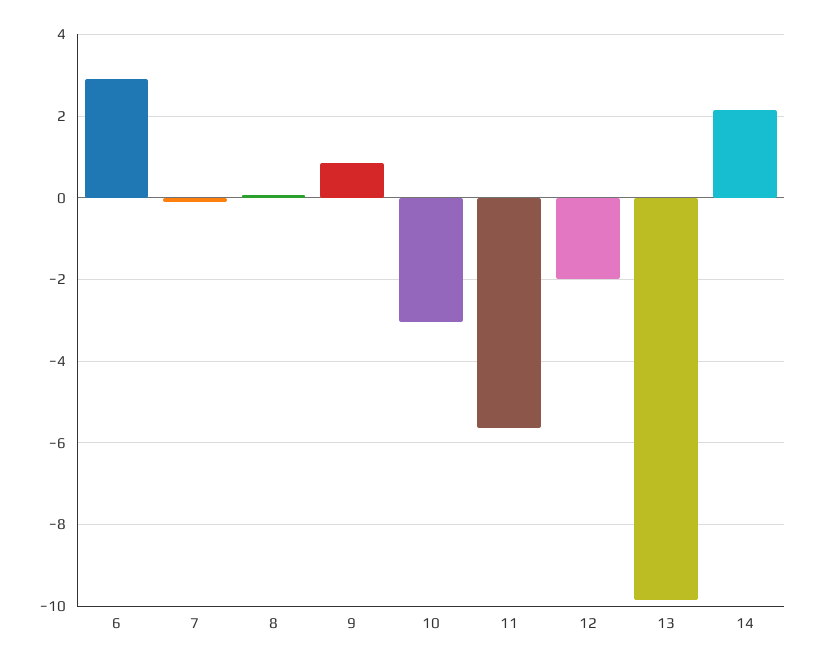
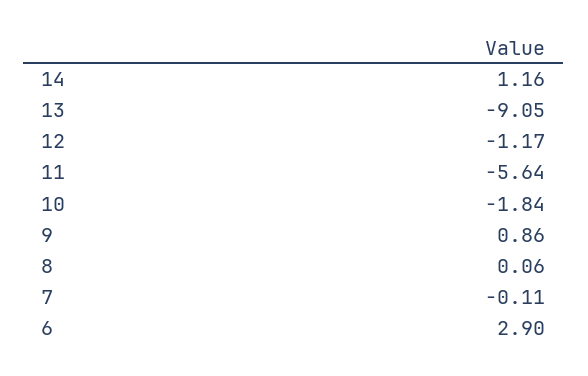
10: -3 -> -1.84
12: -2 -> -1.17
13: -9.8 -> -9.05
14: 2.2 -> 1.16

